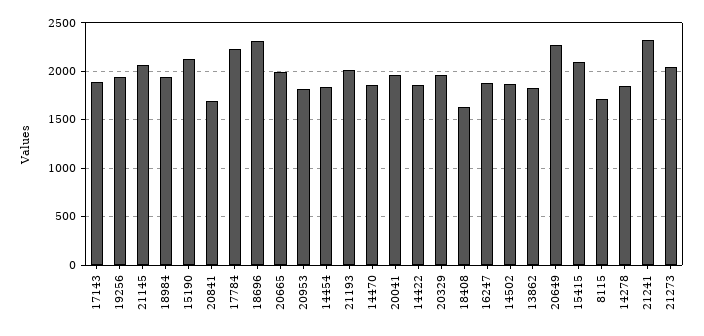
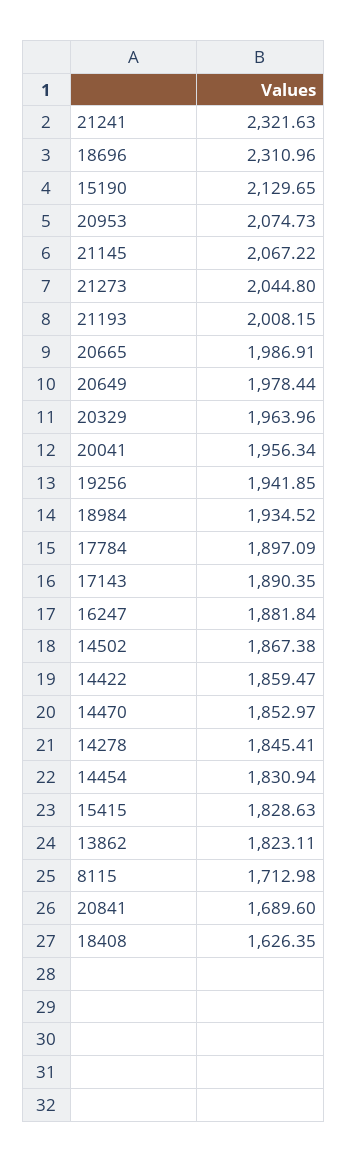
17784: 2200 -> 1897.09
20953: 1800 -> 2074.73
20649: 2300 -> 1978.44
15415: 2100 -> 1828.63

